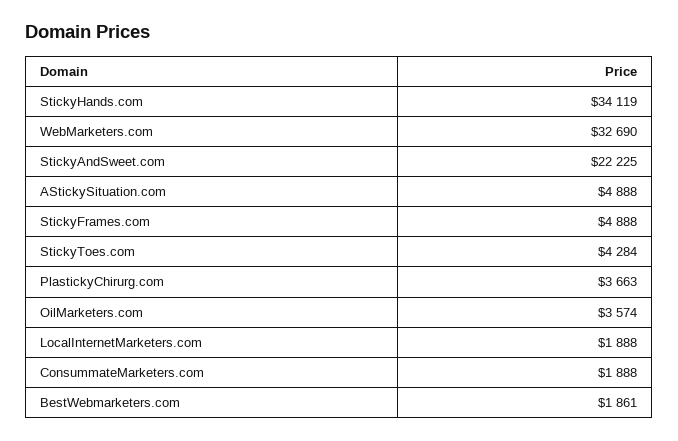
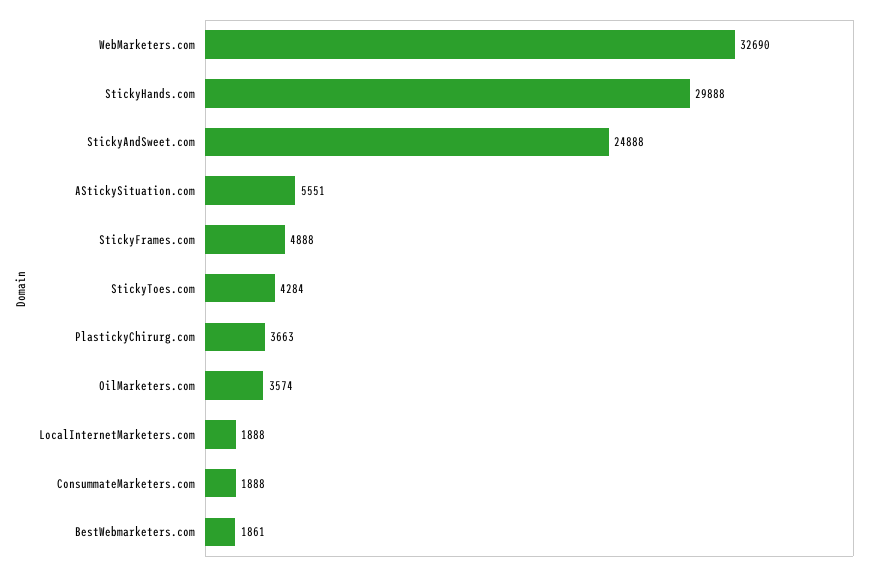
StickyHands.com: 34119 -> 29888
StickyAndSweet.com: 22225 -> 24888
AStickySituation.com: 4888 -> 5551

